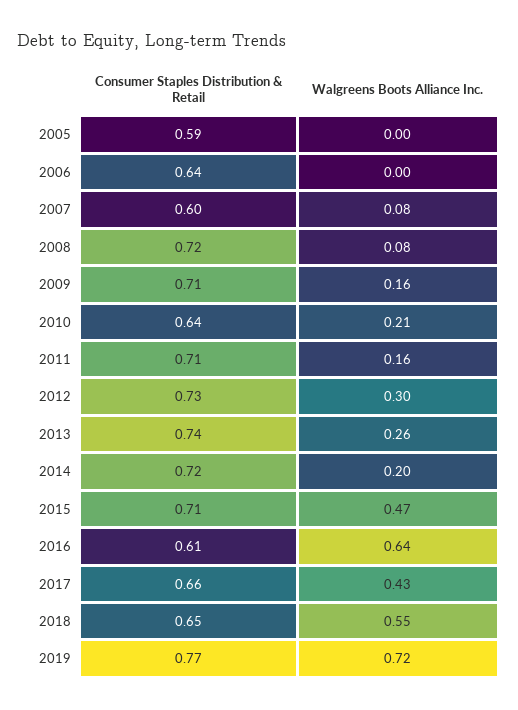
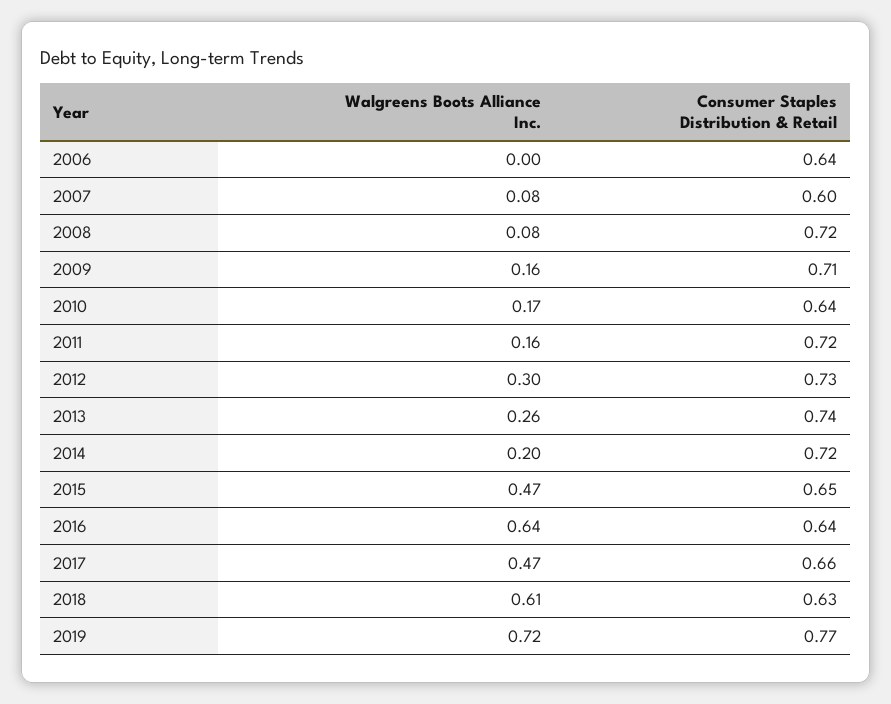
Consumer Staples Distribution & Retail, 2005: 0.59 -> none
Walgreens Boots Alliance Inc., 2005: 0 -> none
Walgreens Boots Alliance Inc., 2010: 0.21 -> 0.17
Consumer Staples Distribution & Retail, 2011: 0.71 -> 0.72
Consumer Staples Distribution & Retail, 2015: 0.71 -> 0.65
Consumer Staples Distribution & Retail, 2016: 0.61 -> 0.64
Walgreens Boots Alliance Inc., 2017: 0.43 -> 0.47
Consumer Staples Distribution & Retail, 2018: 0.65 -> 0.63
Walgreens Boots Alliance Inc., 2018: 0.55 -> 0.61

